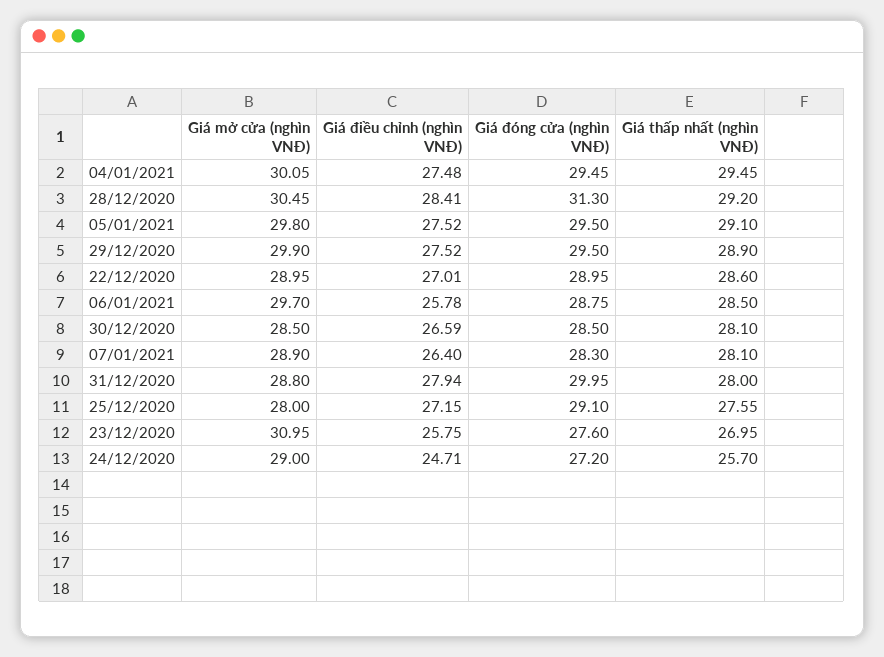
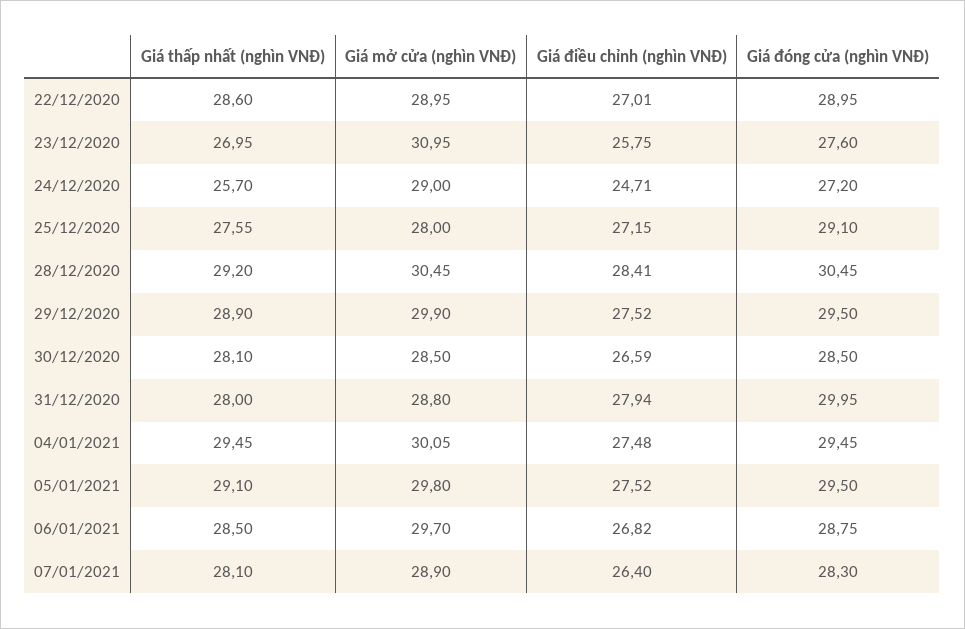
Giá đóng cửa (nghìn VNĐ), 28/12/2020: 31.3 -> 30.45
Giá điều chỉnh (nghìn VNĐ), 06/01/2021: 25.78 -> 26.82

